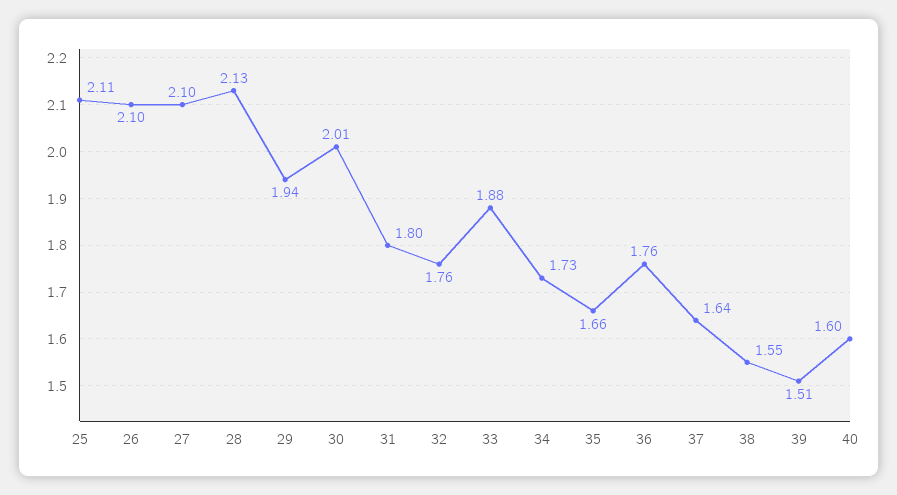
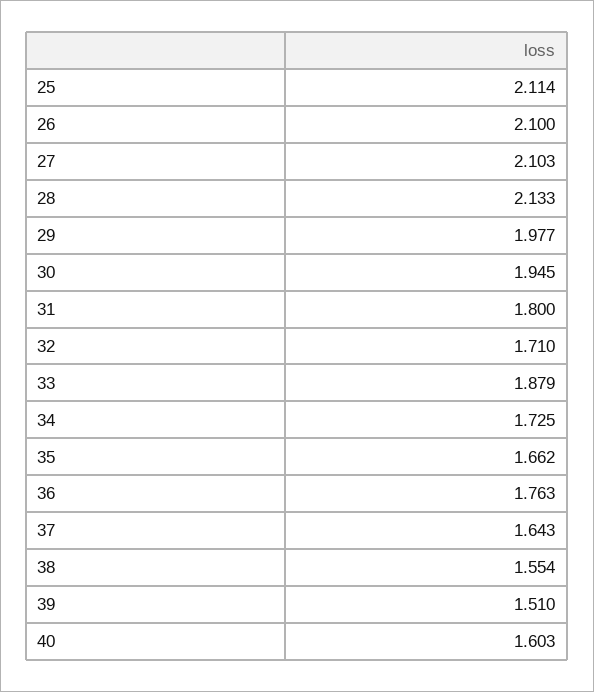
29: 1.94 -> 1.977
30: 2.01 -> 1.945
32: 1.76 -> 1.71

